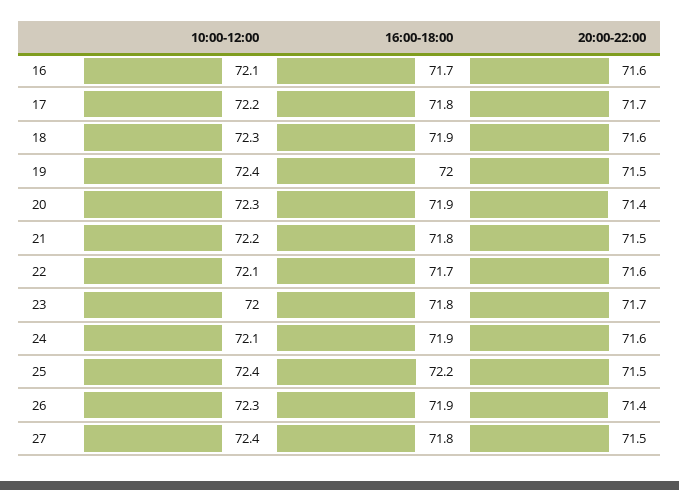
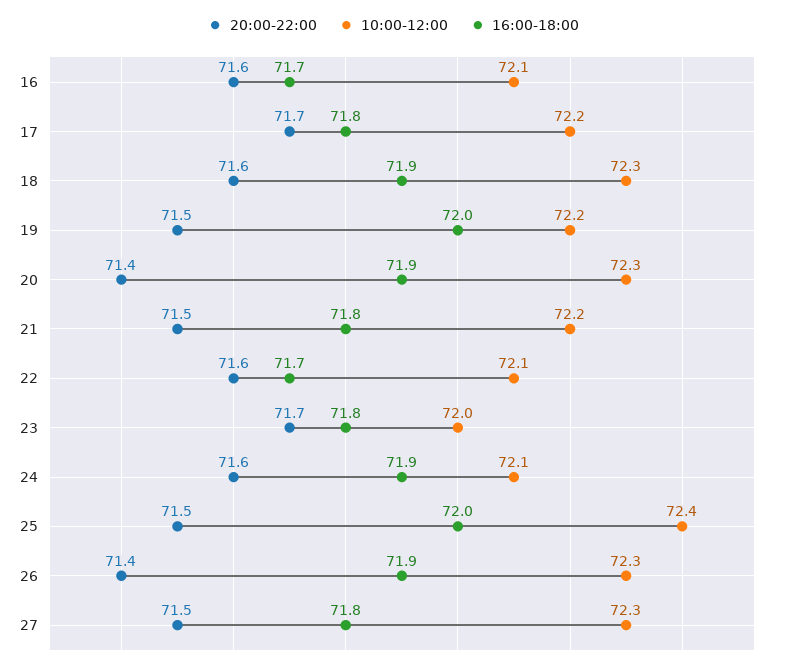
10:00-12:00, 19: 72.4 -> 72.2
16:00-18:00, 25: 72.2 -> 72
10:00-12:00, 27: 72.4 -> 72.3

